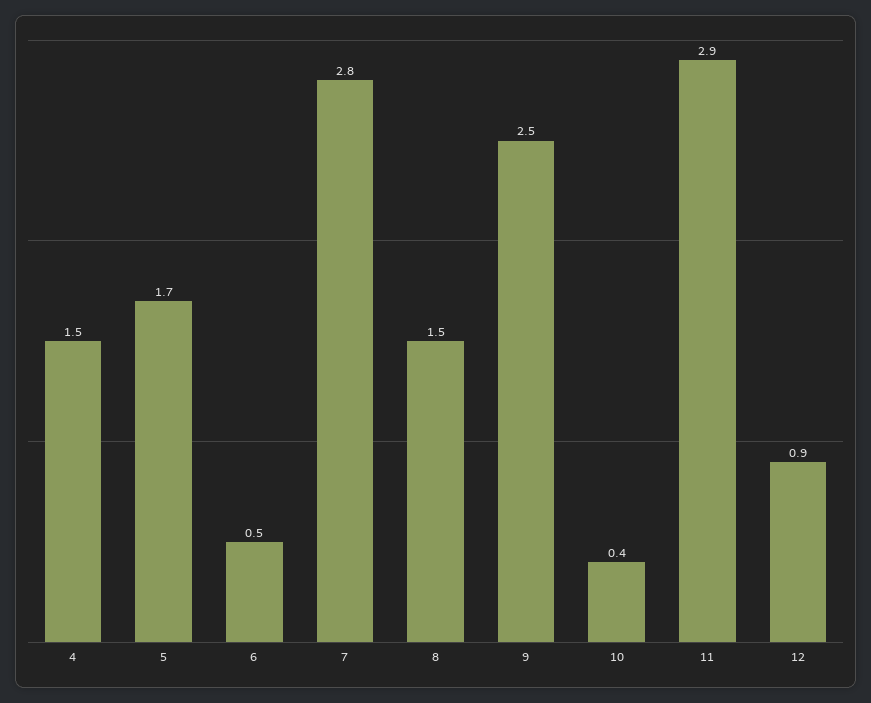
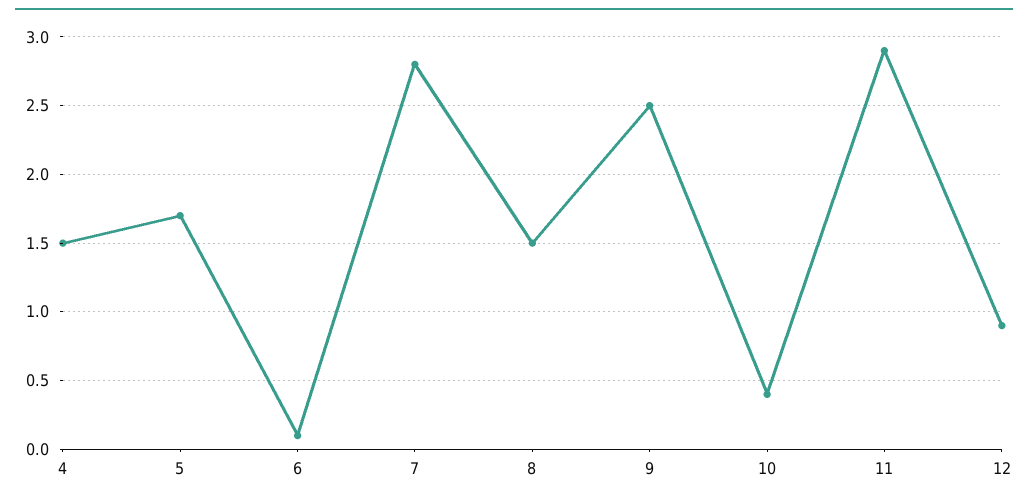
6: 0.5 -> 0.1

